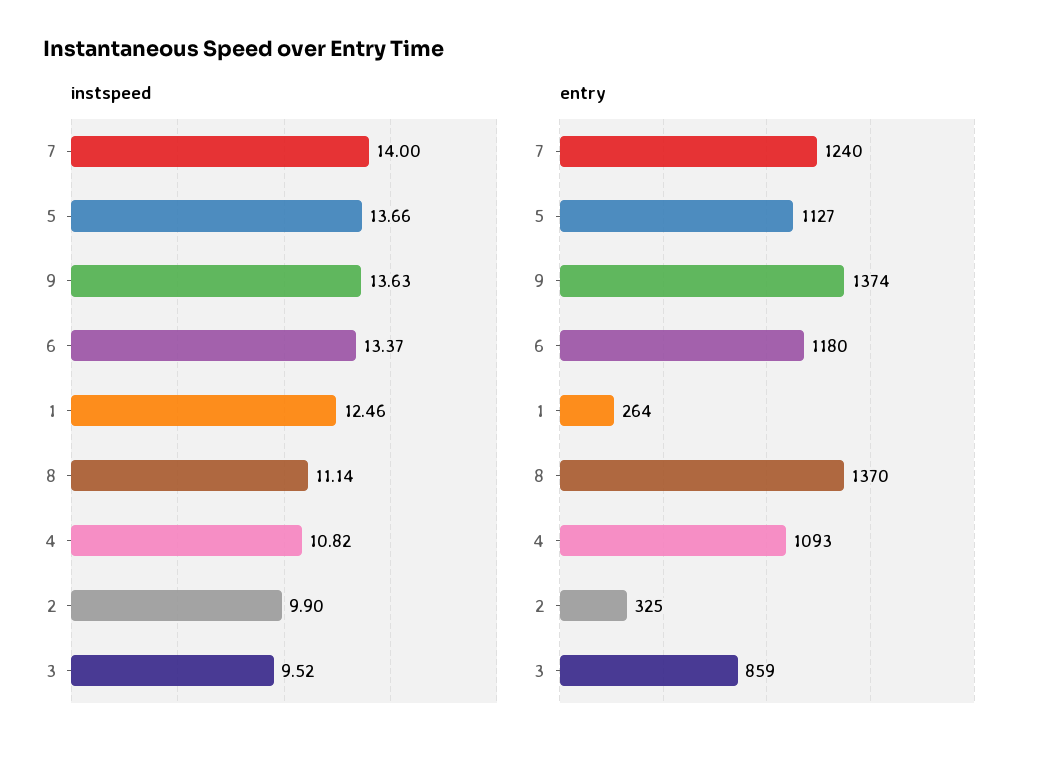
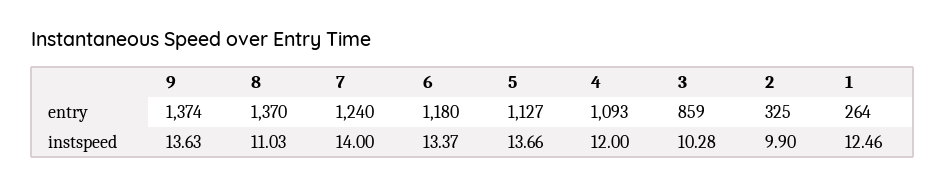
instspeed, 8: 11.14 -> 11.03
instspeed, 4: 10.82 -> 12
instspeed, 3: 9.52 -> 10.28

